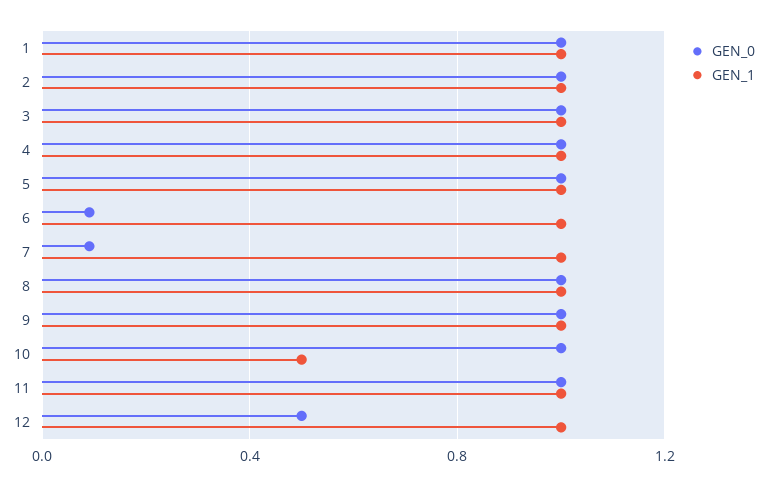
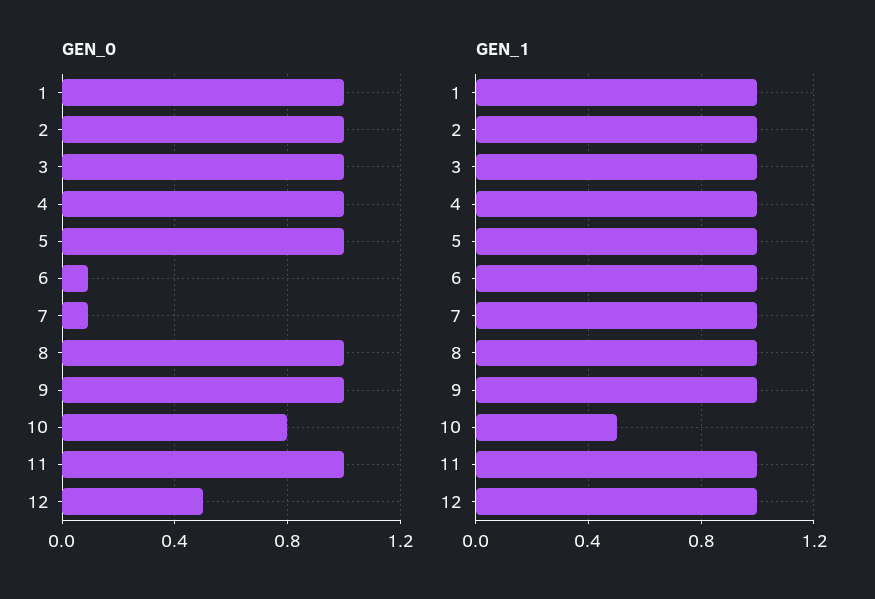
GEN_0, 10: 1 -> 0.8

